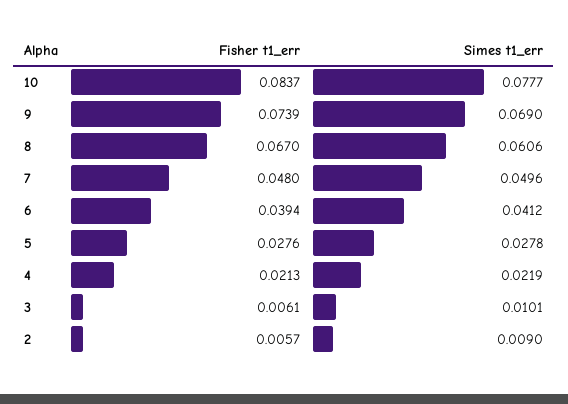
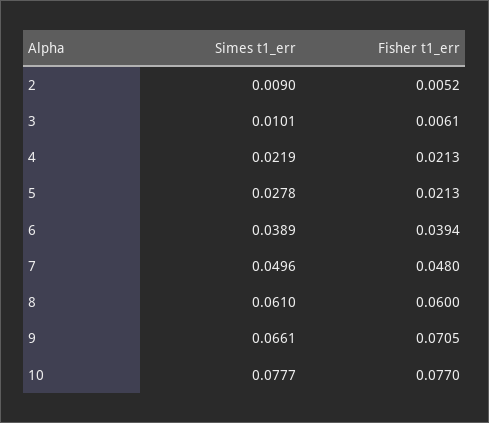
Fisher t1_err, 10: 0.0837 -> 0.077
Fisher t1_err, 9: 0.0739 -> 0.0705
Simes t1_err, 9: 0.069 -> 0.0661
Fisher t1_err, 8: 0.067 -> 0.06
Simes t1_err, 8: 0.0606 -> 0.061
Simes t1_err, 6: 0.0412 -> 0.0389
Fisher t1_err, 5: 0.0276 -> 0.0213
Fisher t1_err, 2: 0.0057 -> 0.0052

